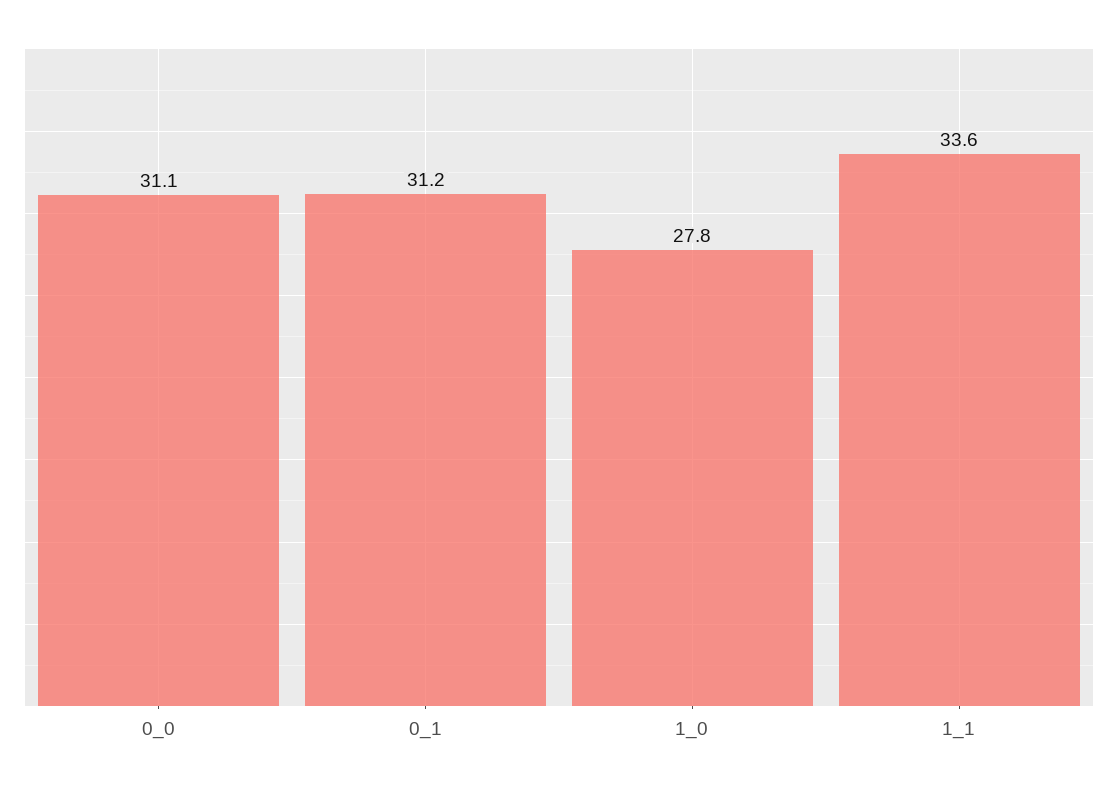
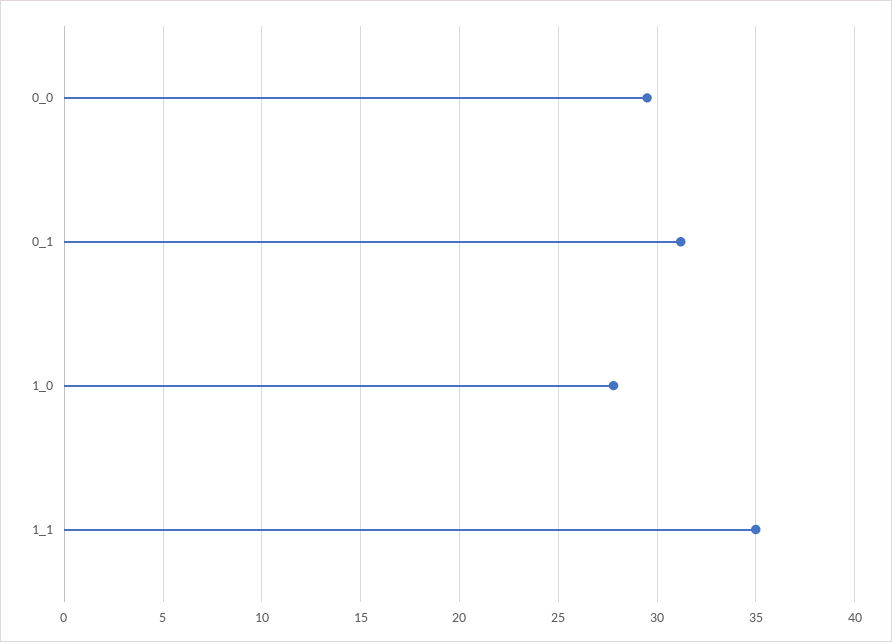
0_0: 31.1 -> 29.5
1_1: 33.6 -> 35

